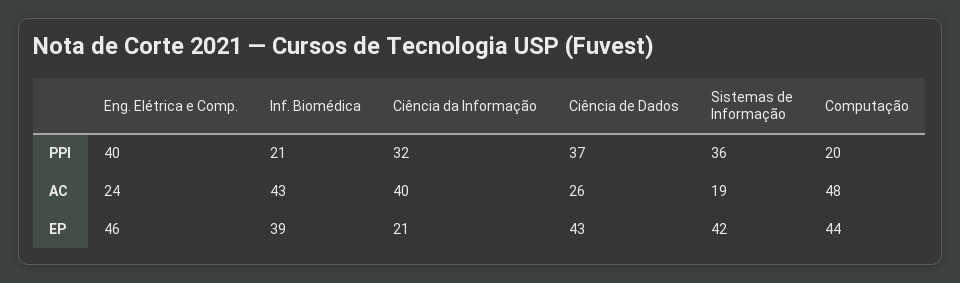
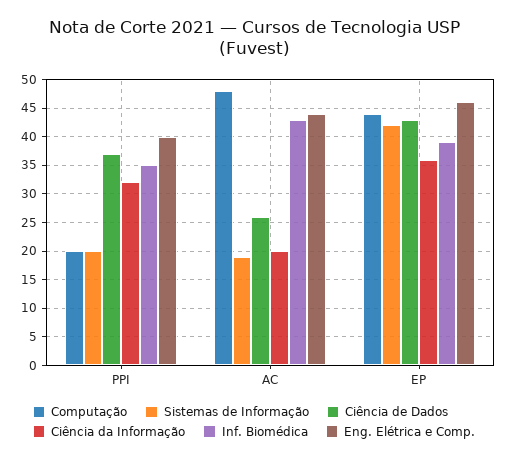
Inf. Biomédica, PPI: 21 -> 35
Sistemas de Informação, PPI: 36 -> 20
Eng. Elétrica e Comp., AC: 24 -> 45
Ciência da Informação, AC: 40 -> 20
Ciência da Informação, EP: 21 -> 35

